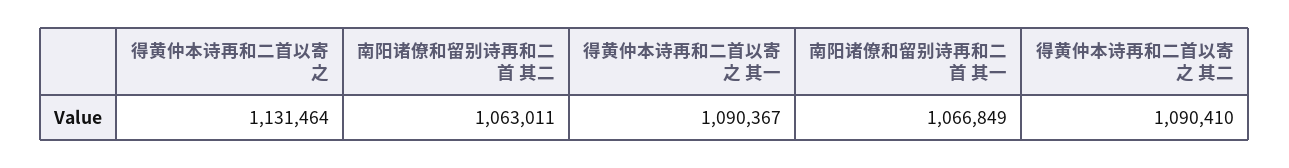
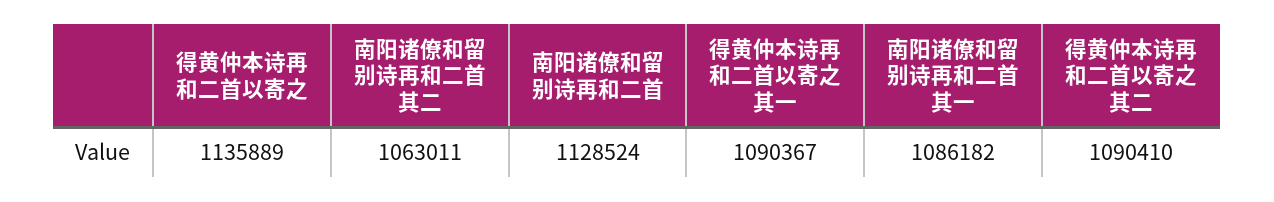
得黄仲本诗再和二首以寄之: 1131464 -> 1135889
南阳诸僚和留别诗再和二首 其一: 1066849 -> 1086182
南阳诸僚和留别诗再和二首: none -> 1128524

